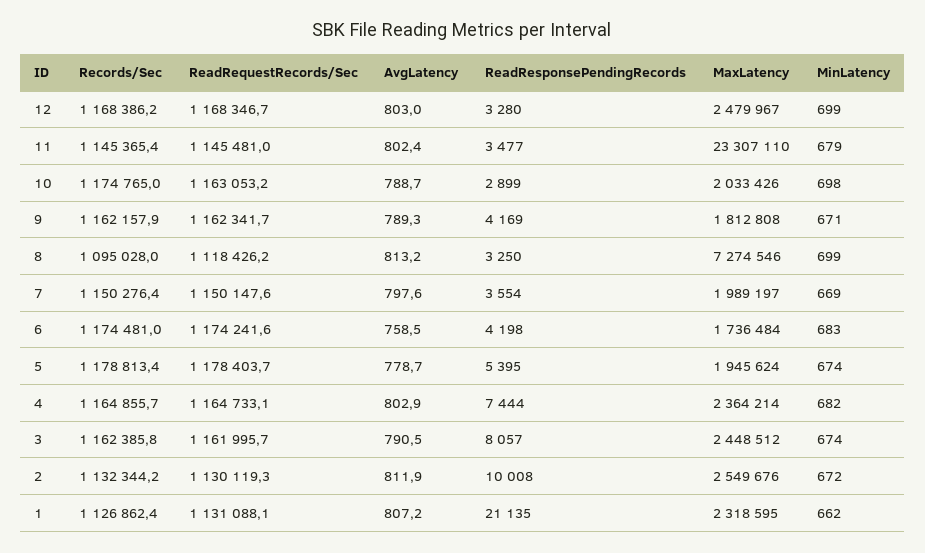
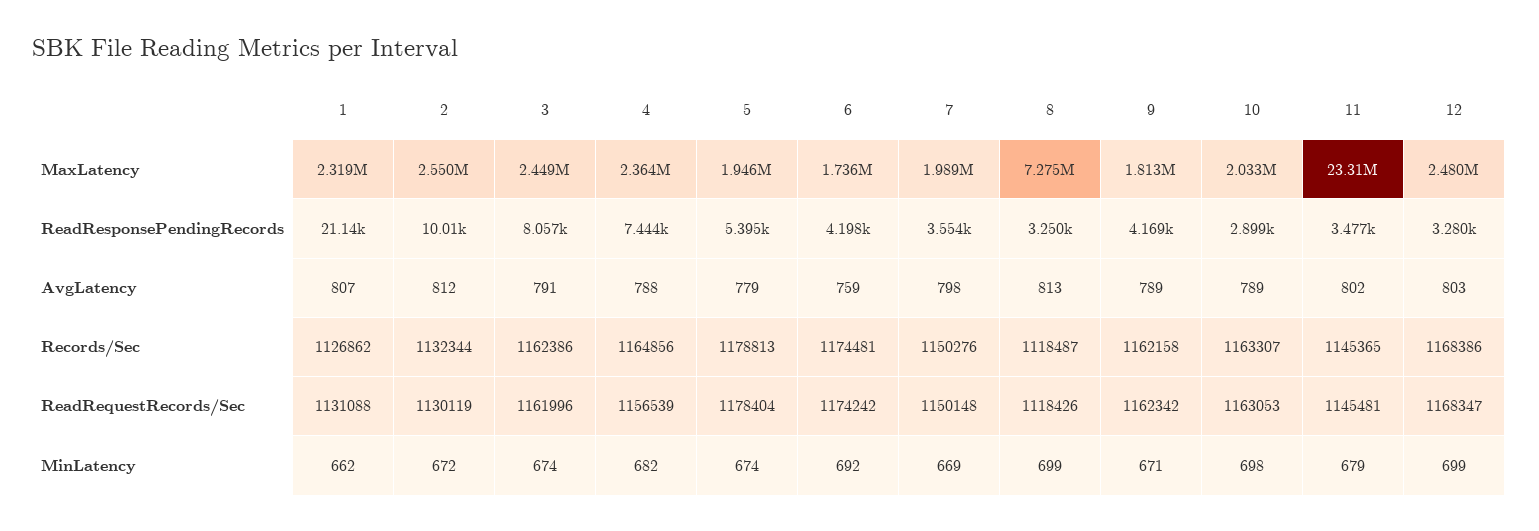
Records/Sec, 10: 1174765 -> 1163307
Records/Sec, 8: 1095028 -> 1118487
MinLatency, 6: 683 -> 692
ReadRequestRecords/Sec, 4: 1164733.1 -> 1156539
AvgLatency, 4: 802.9 -> 788

